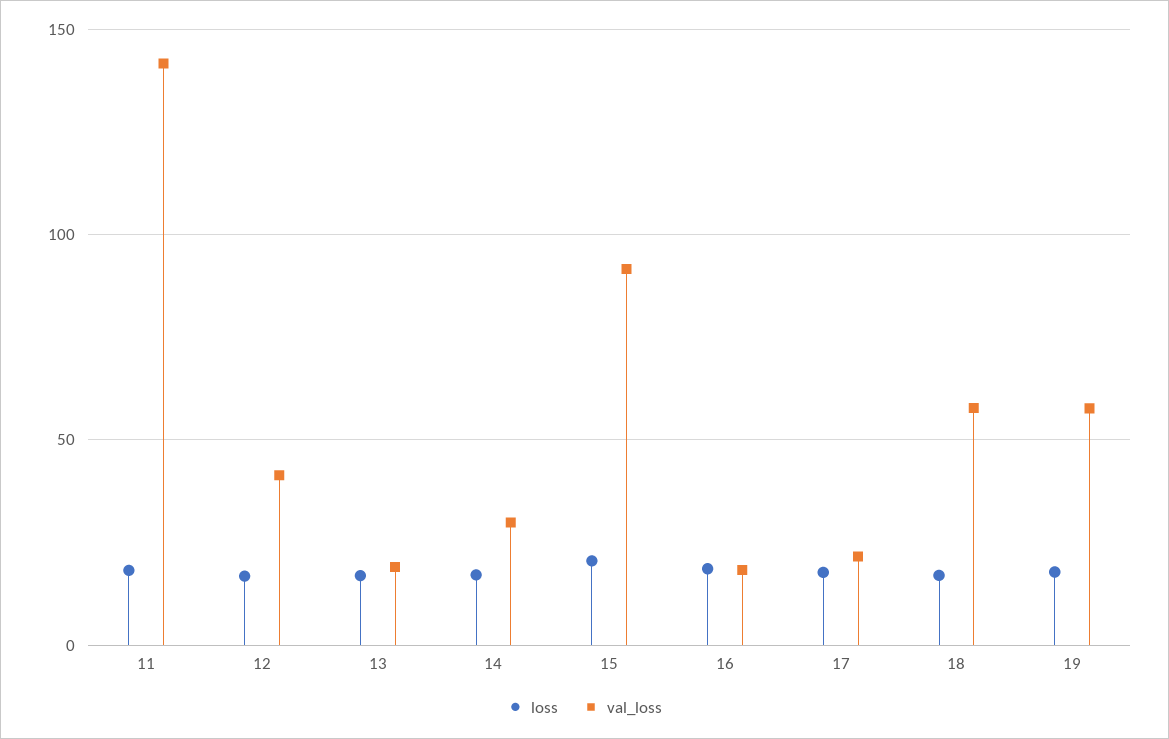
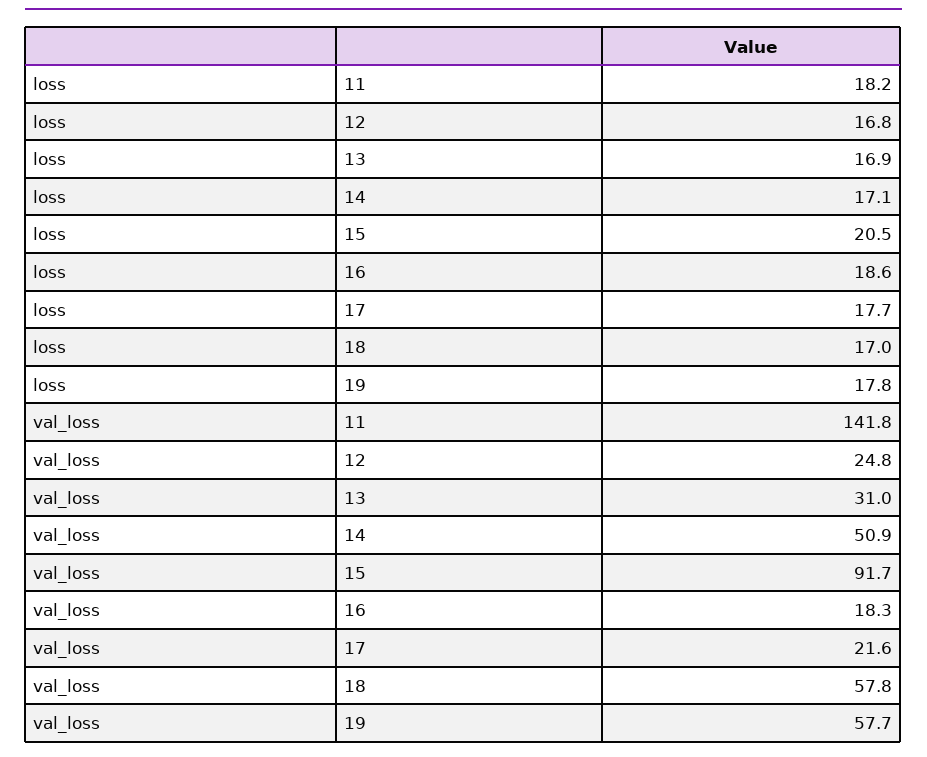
val_loss, 12: 40 -> 24.8
val_loss, 13: 20 -> 31
val_loss, 14: 30 -> 50.9

